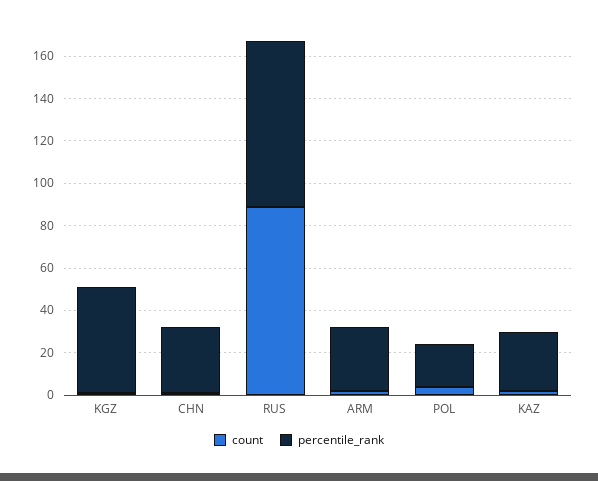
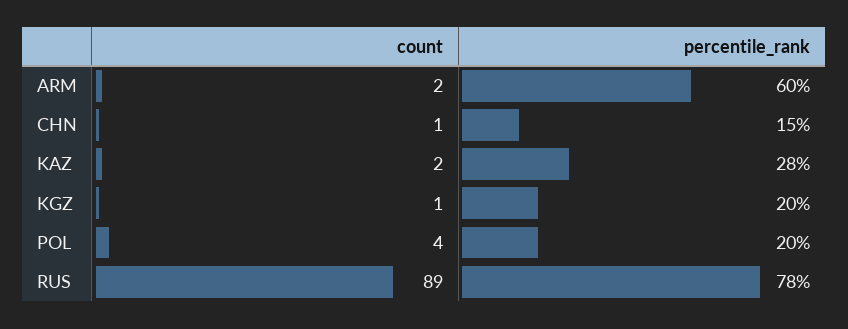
percentile_rank, KGZ: 50 -> 20
percentile_rank, CHN: 30 -> 15
percentile_rank, ARM: 30 -> 60

